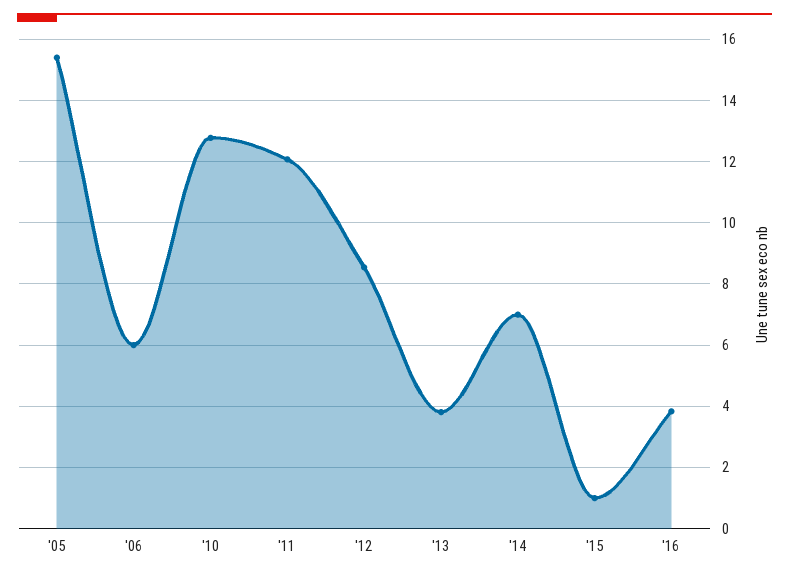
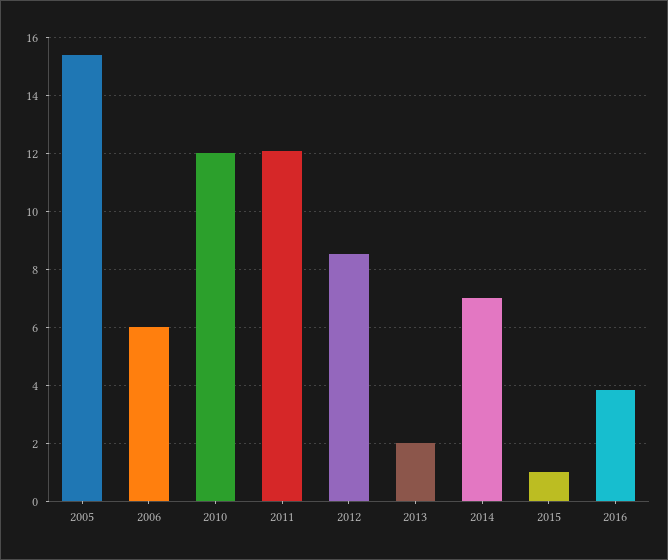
'10: 12.8 -> 12
'13: 3.8 -> 2

